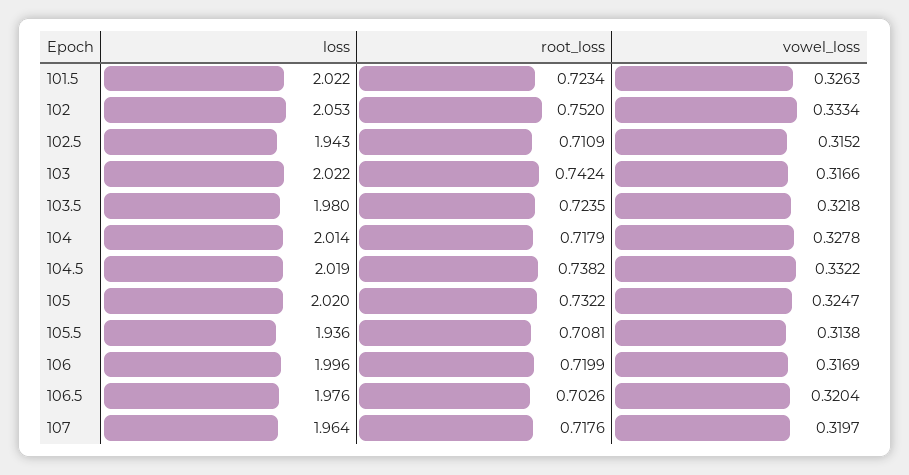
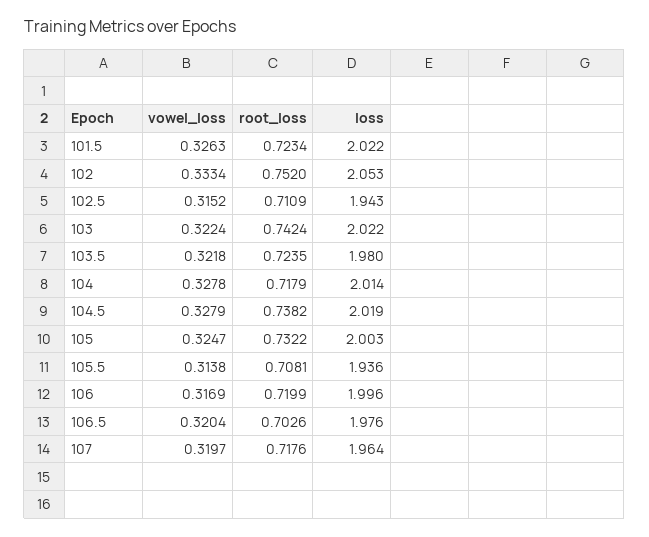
vowel_loss, 103: 0.3166 -> 0.3224
vowel_loss, 104.5: 0.3322 -> 0.3279
loss, 105: 2.02 -> 2.003

